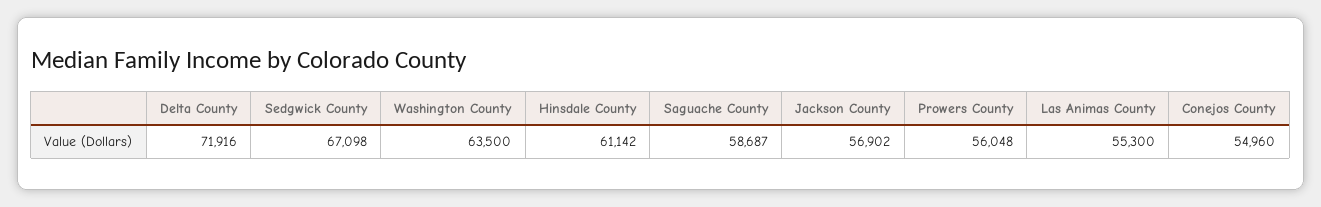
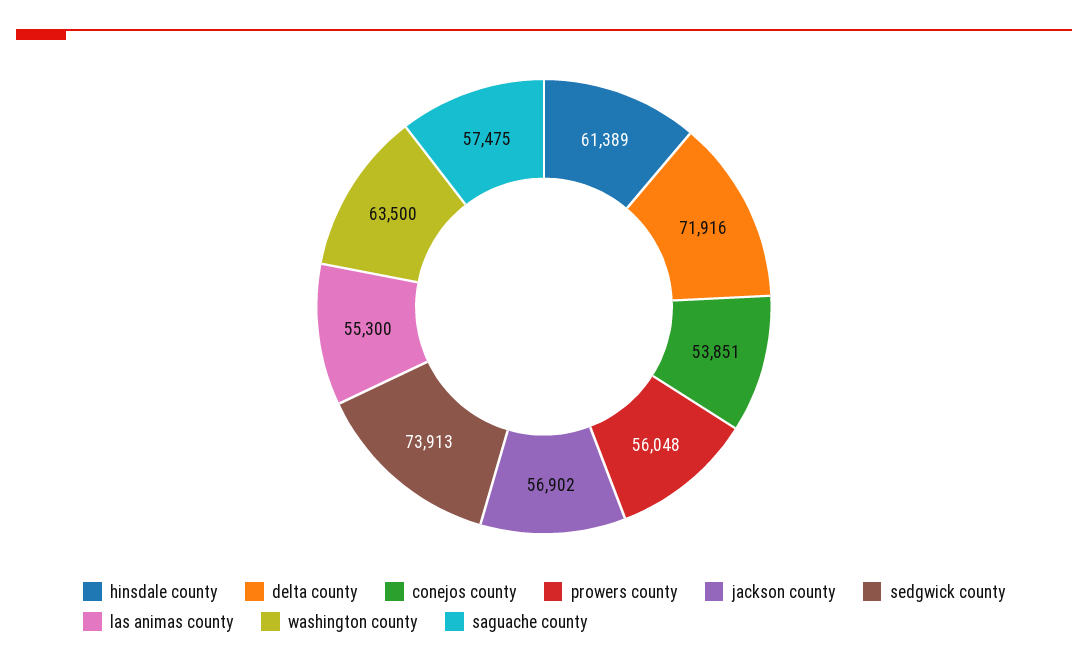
Sedgwick County: 67098 -> 73913
Hinsdale County: 61142 -> 61389
Saguache County: 58687 -> 57475
Conejos County: 54960 -> 53851

